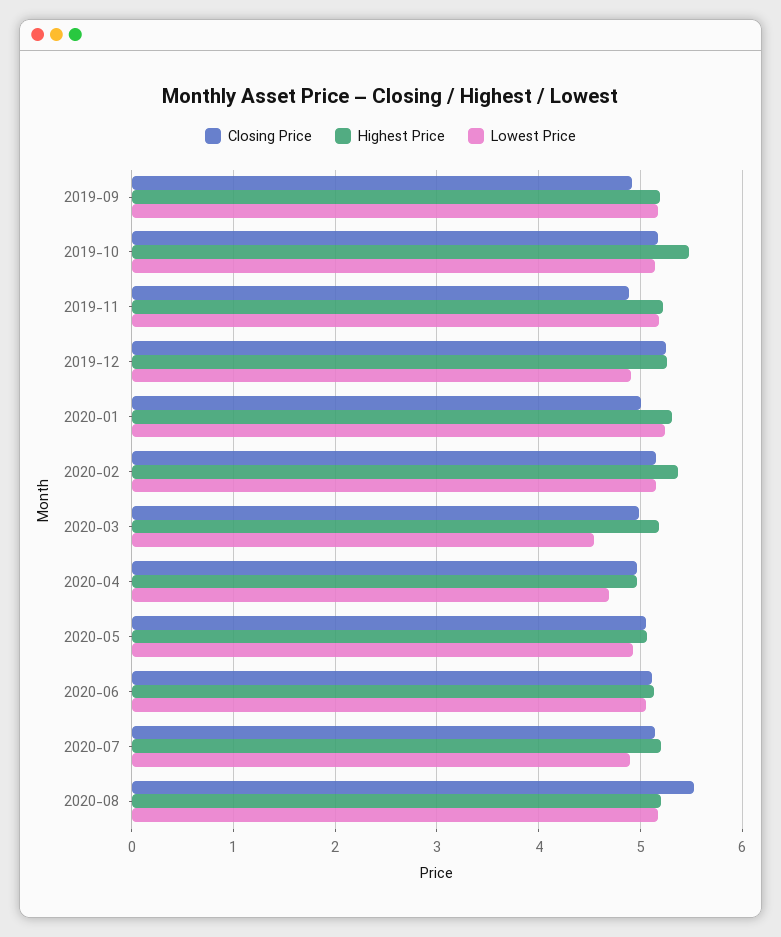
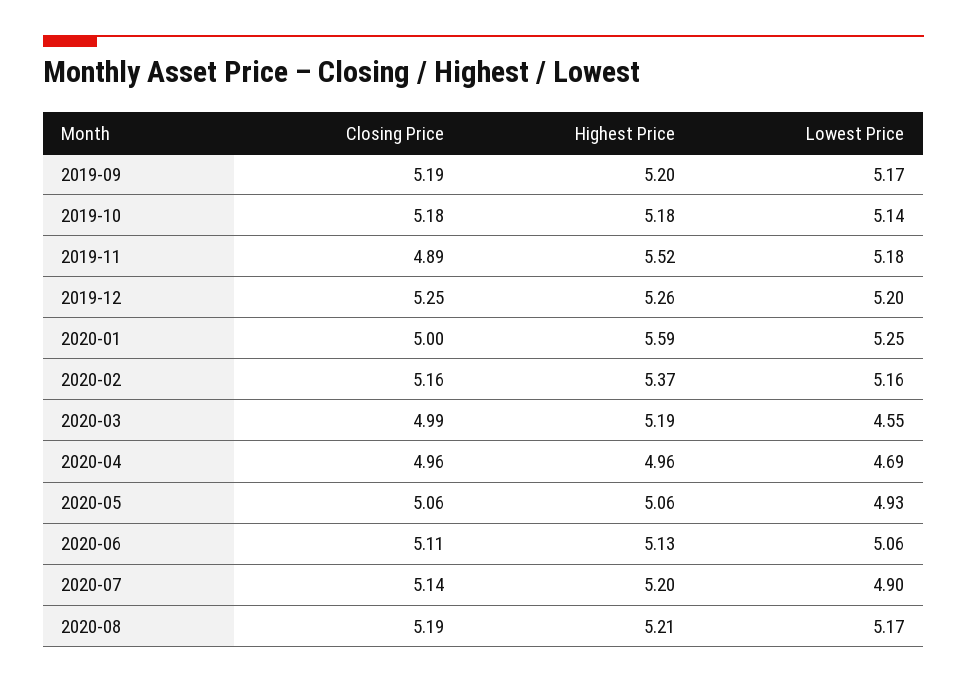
Closing Price, 2019-09: 4.9 -> 5.19
Highest Price, 2019-10: 5.5 -> 5.18
Highest Price, 2019-11: 5.2 -> 5.52
Lowest Price, 2019-12: 4.9 -> 5.2
Highest Price, 2020-01: 5.3 -> 5.59
Closing Price, 2020-08: 5.5 -> 5.19

